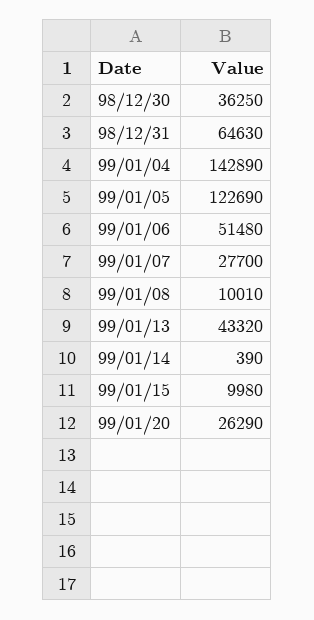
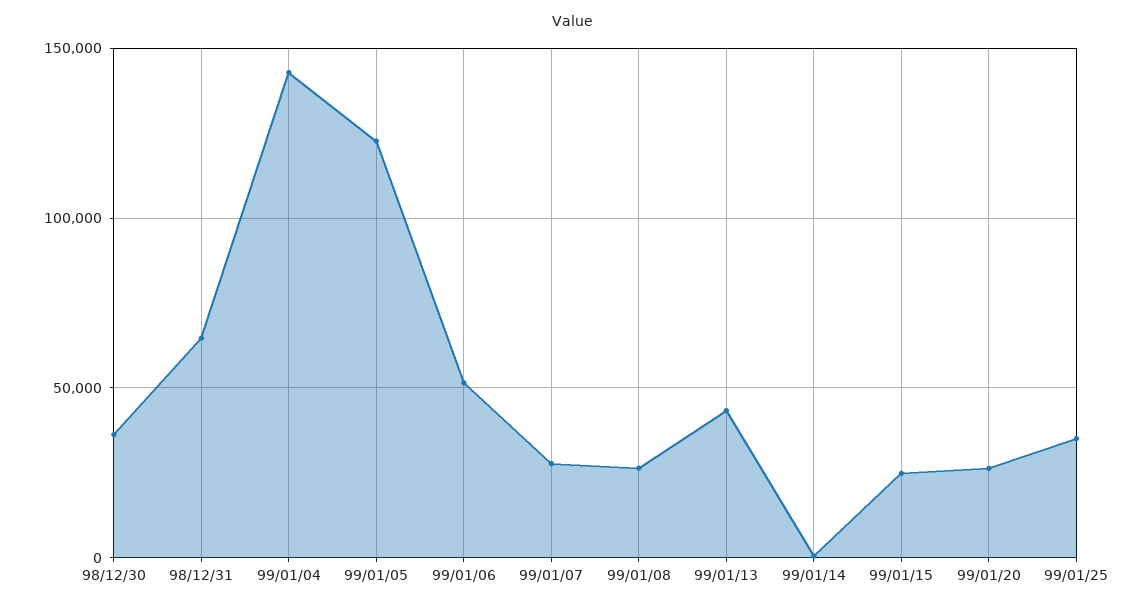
99/01/08: 10010 -> 25000
99/01/15: 9980 -> 25000
99/01/25: none -> 35000

